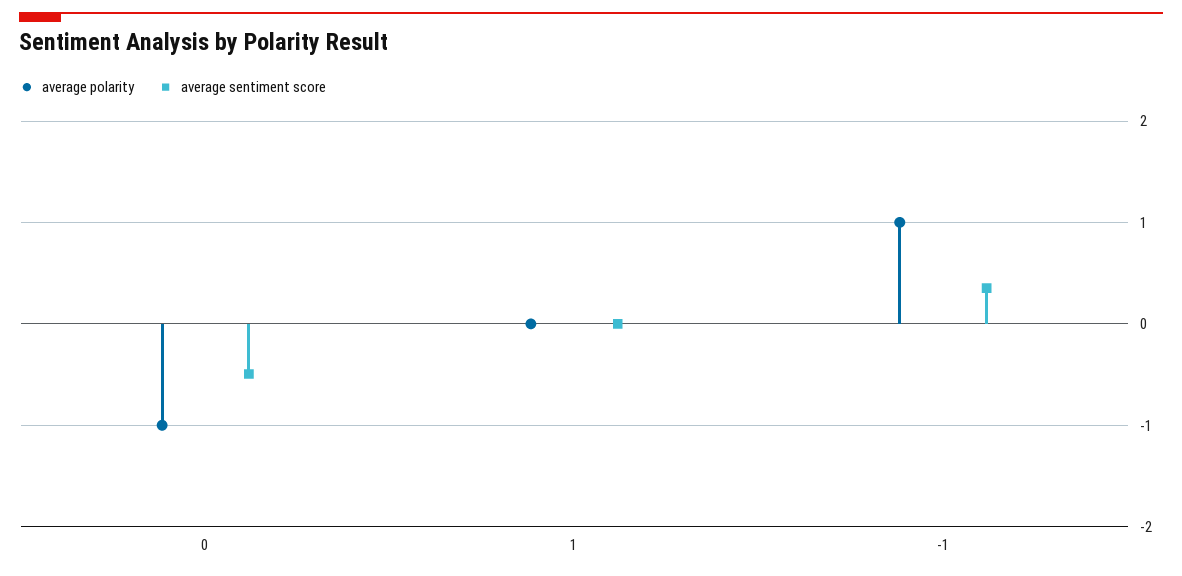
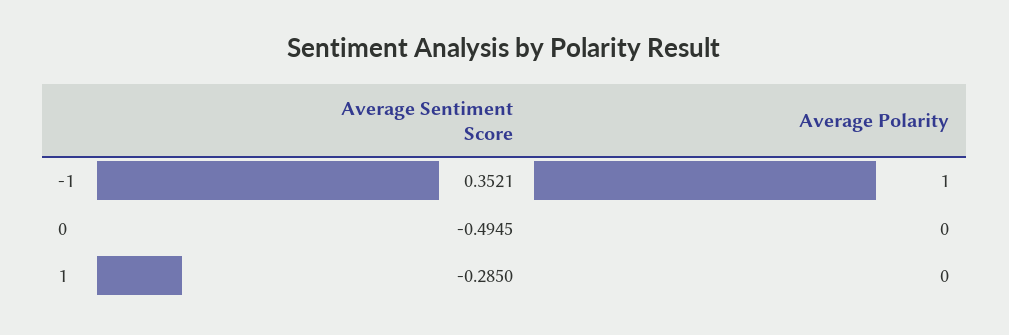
average polarity, 0: -1 -> 0
average sentiment score, 1: 0 -> -0.285

